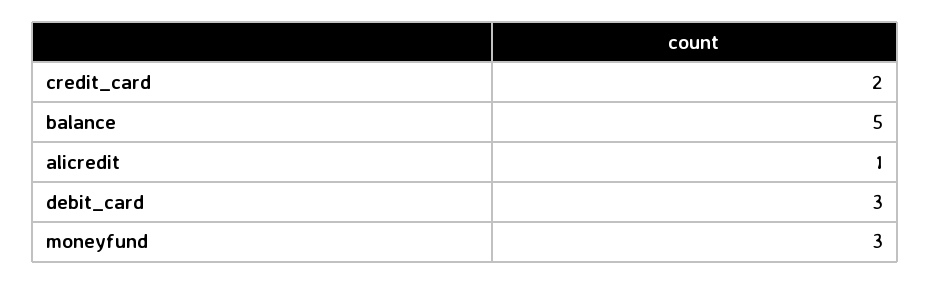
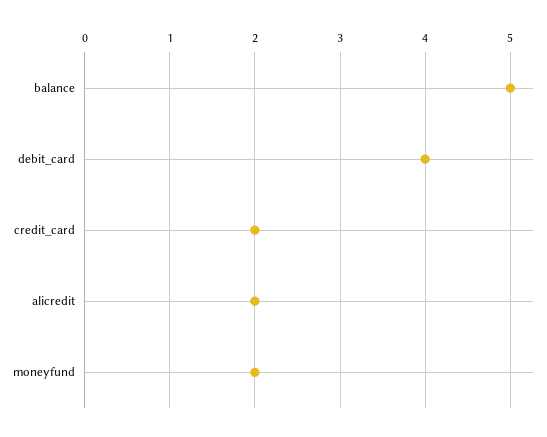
alicredit: 1 -> 2
debit_card: 3 -> 4
moneyfund: 3 -> 2

